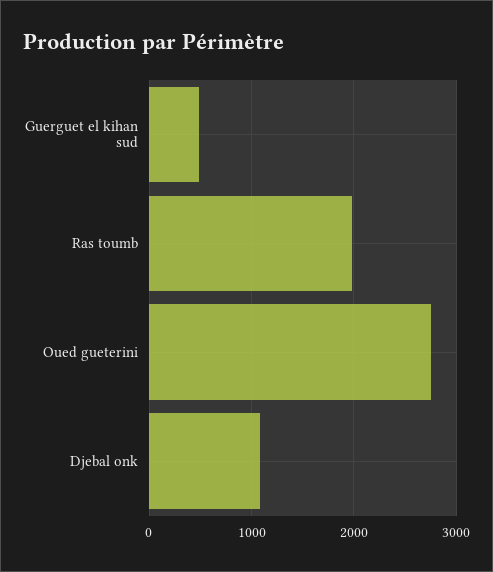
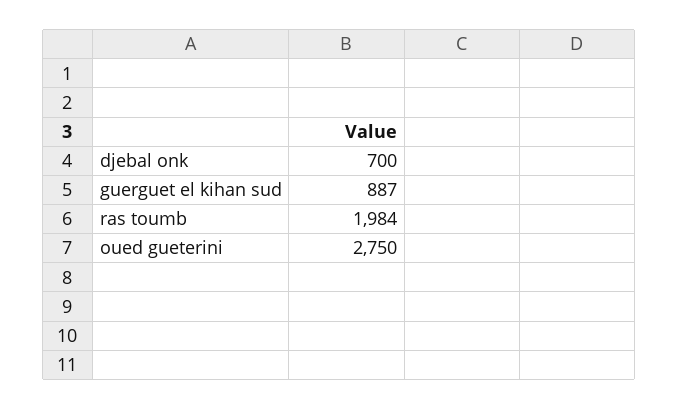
Guerguet el kihan sud: 500 -> 887
Djebal onk: 1100 -> 700

